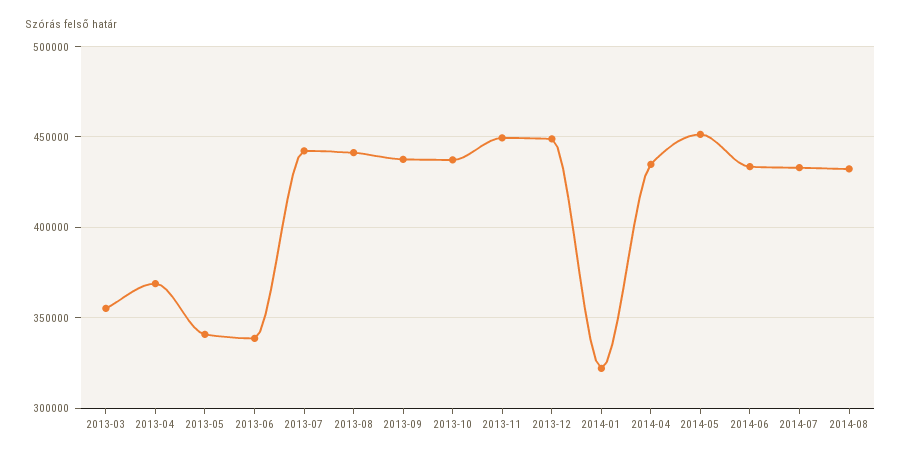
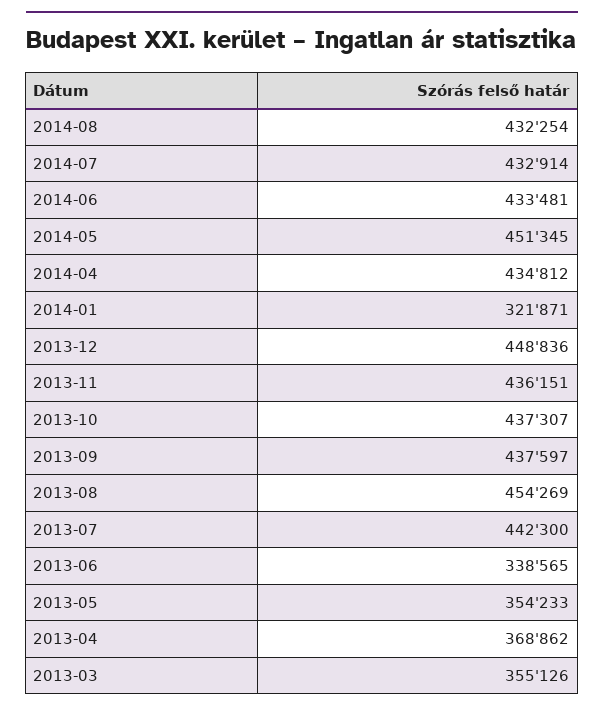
2013-05: 340000 -> 354233
2013-08: 440000 -> 454269
2013-11: 450000 -> 436151

